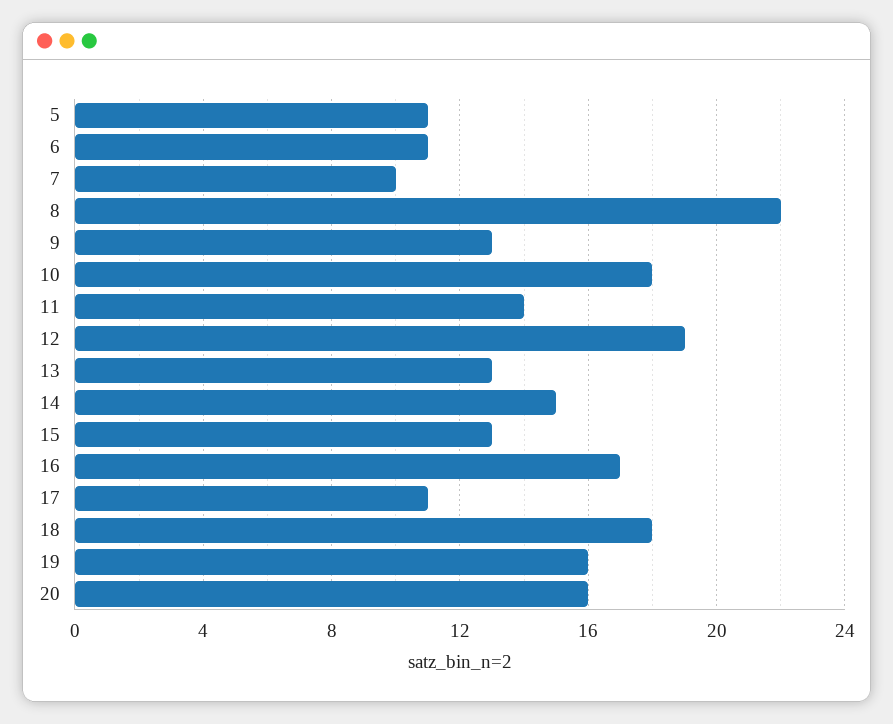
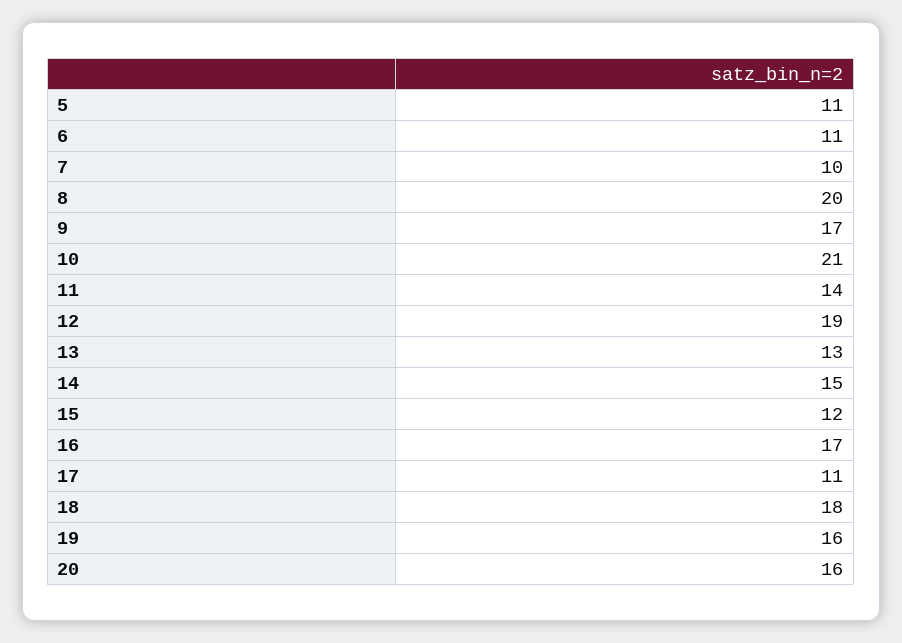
8: 22 -> 20
9: 13 -> 17
10: 18 -> 21
15: 13 -> 12

